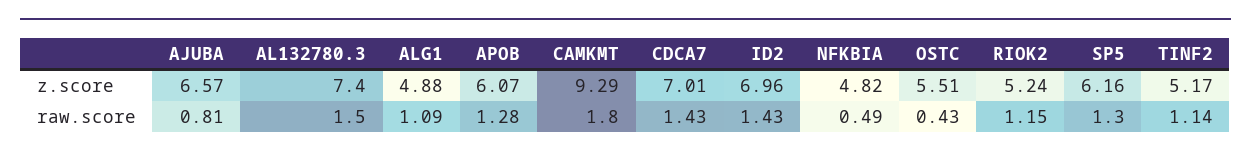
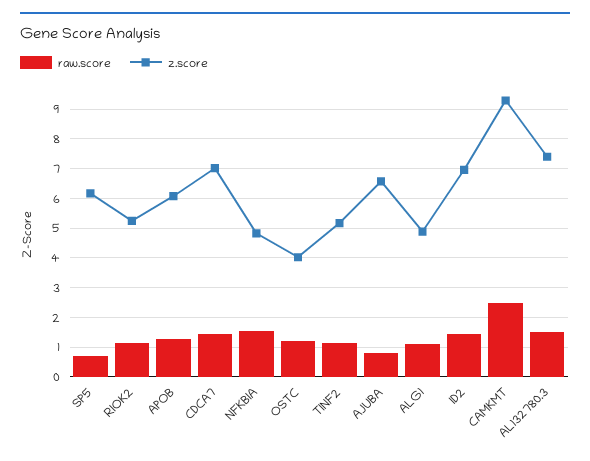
z.score, OSTC: 5.51 -> 4
raw.score, CAMKMT: 1.8 -> 2.5
raw.score, NFKBIA: 0.49 -> 1.5
raw.score, OSTC: 0.43 -> 1.25
raw.score, SP5: 1.3 -> 0.75

